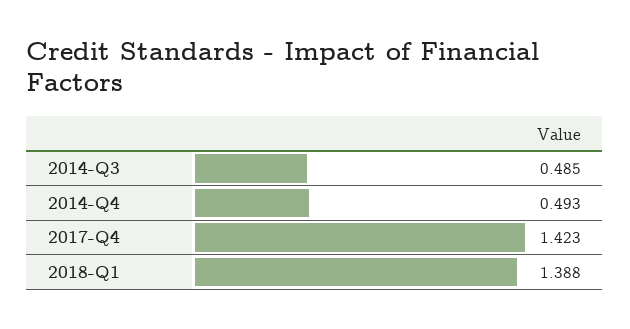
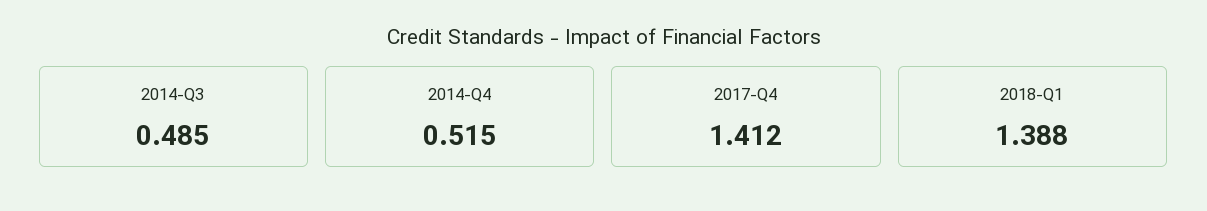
2014-Q4: 0.493 -> 0.515
2017-Q4: 1.423 -> 1.412

